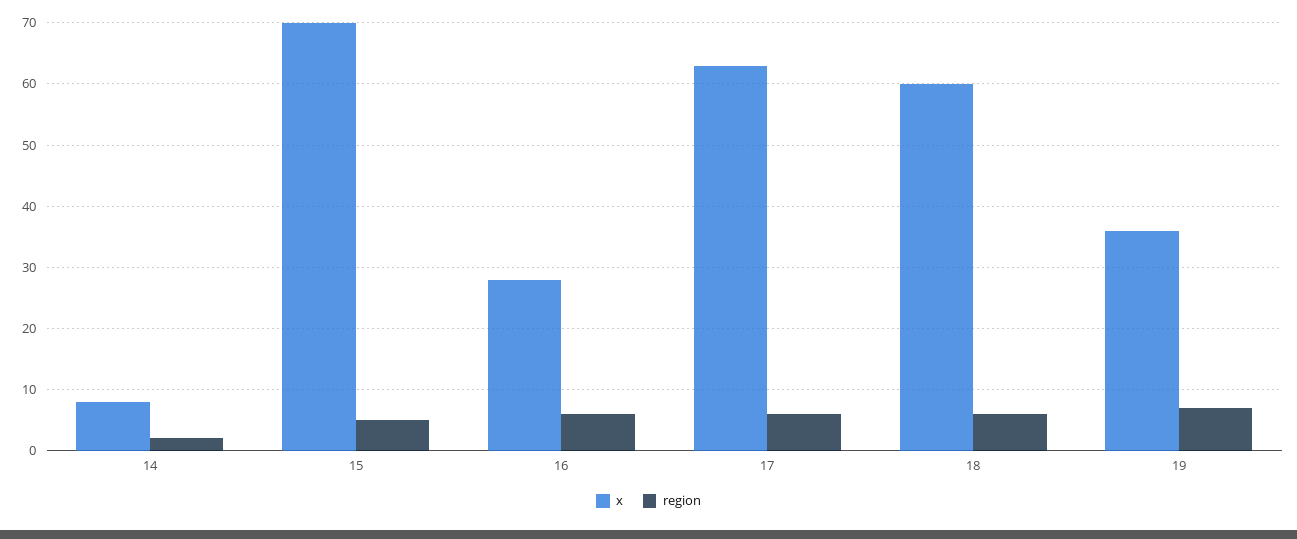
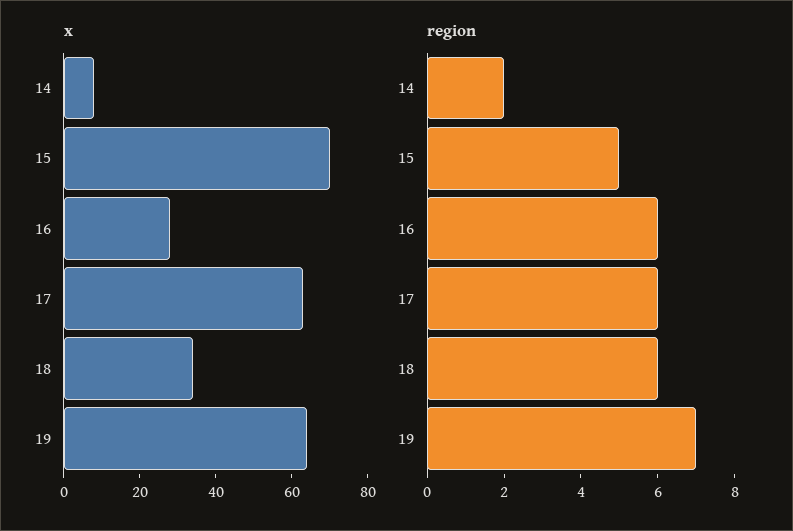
x, 18: 60 -> 35
x, 19: 36 -> 65

